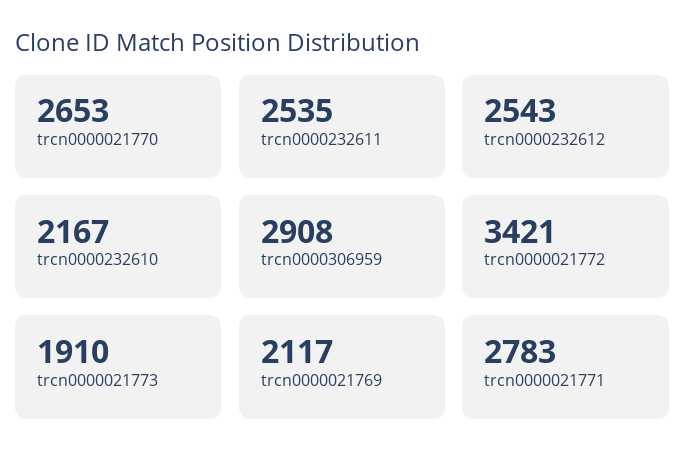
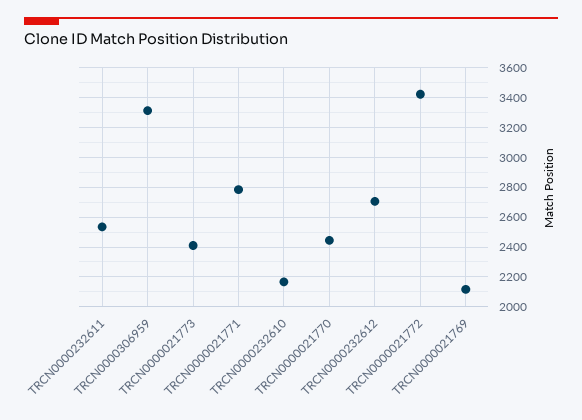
trcn0000021770: 2653 -> 2450
trcn0000232612: 2543 -> 2700
trcn0000306959: 2908 -> 3300
trcn0000021773: 1910 -> 2400

